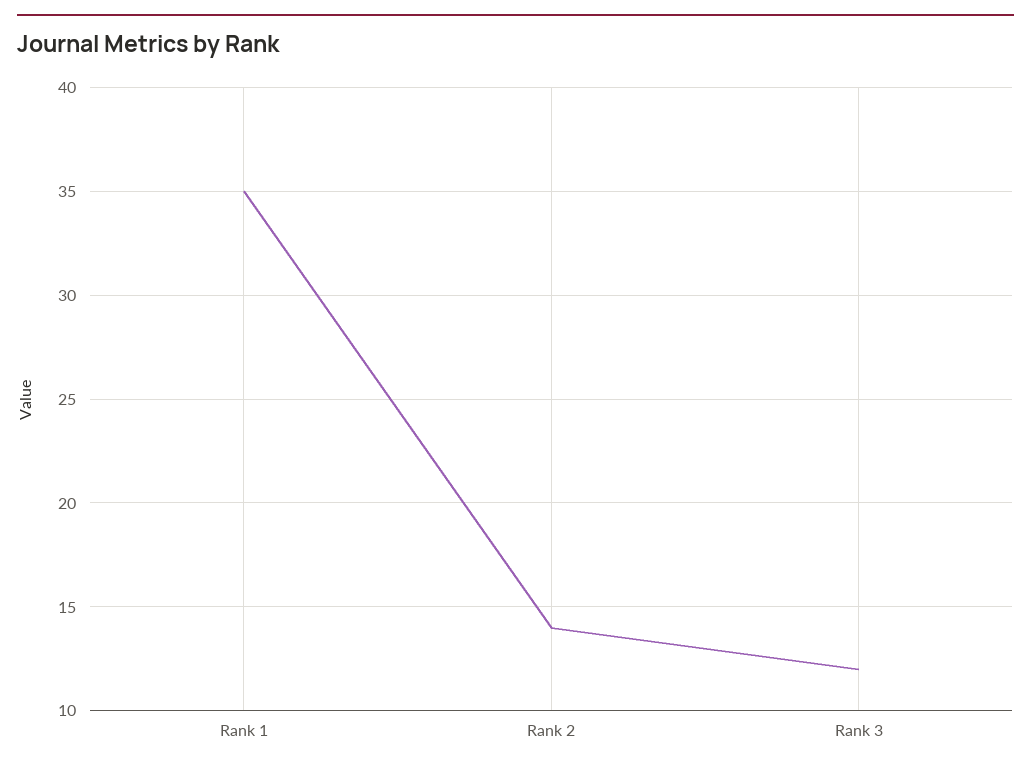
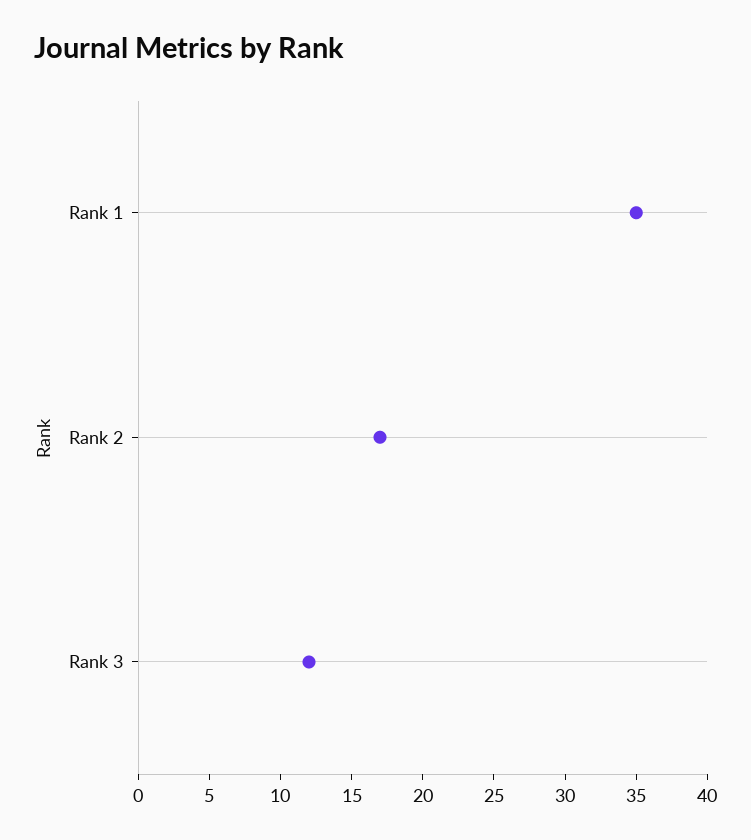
Rank 2: 14 -> 17

